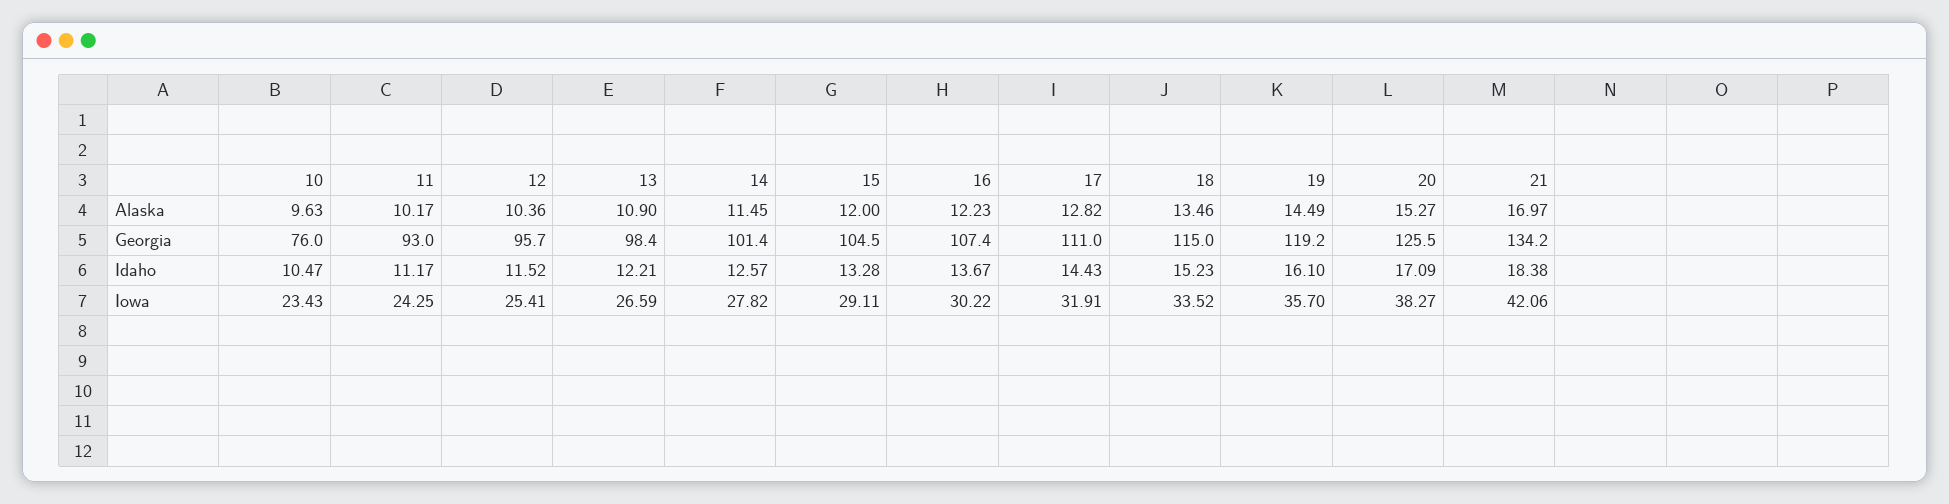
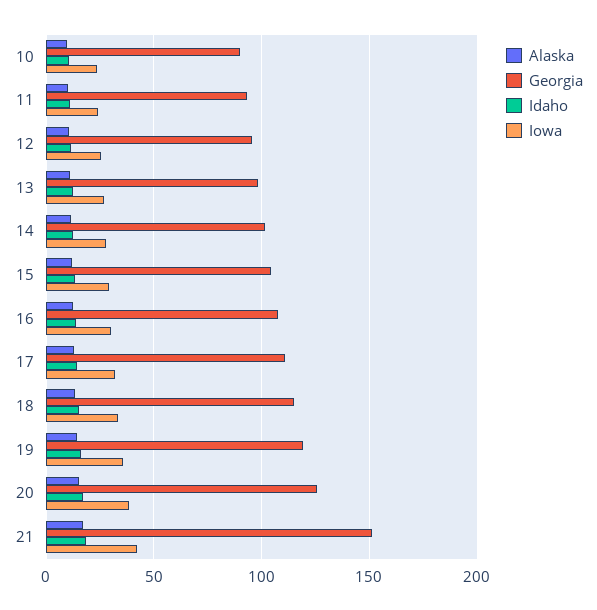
Georgia, 10: 76 -> 90
Georgia, 21: 134.2 -> 150

